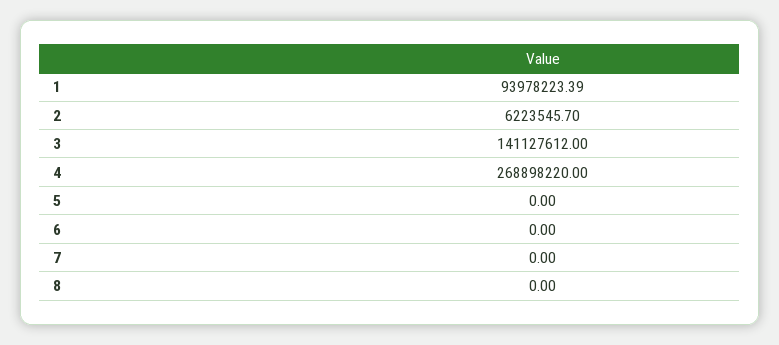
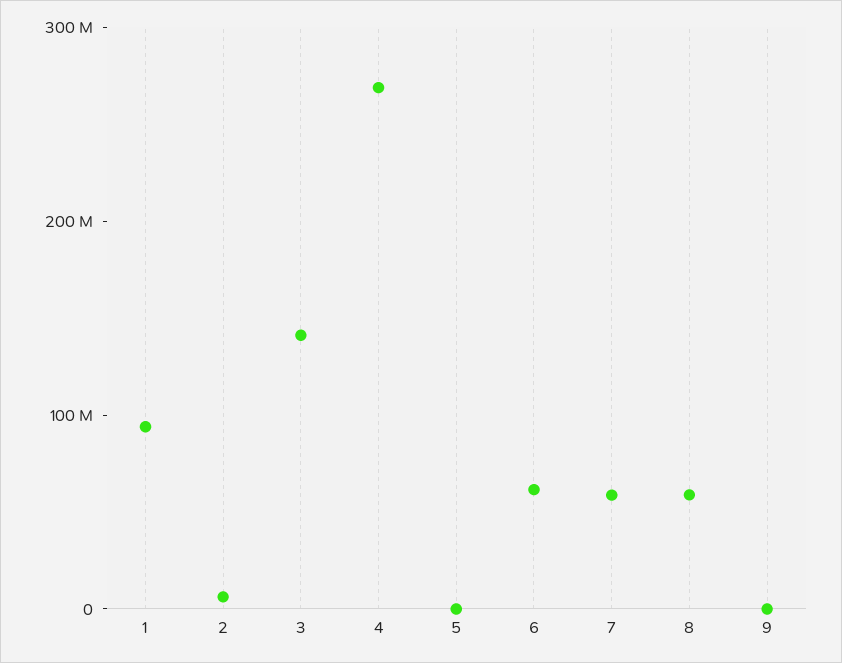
6: 0 -> 60000000
7: 0 -> 60000000
8: 0 -> 60000000
9: none -> 0

